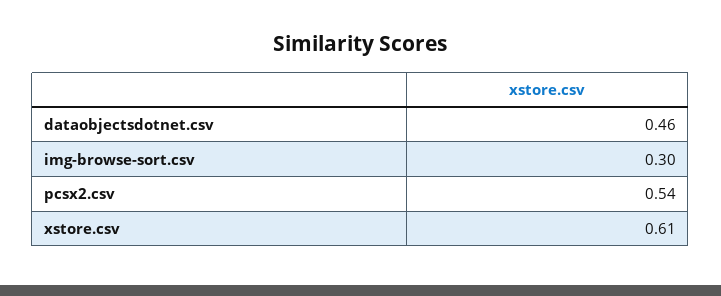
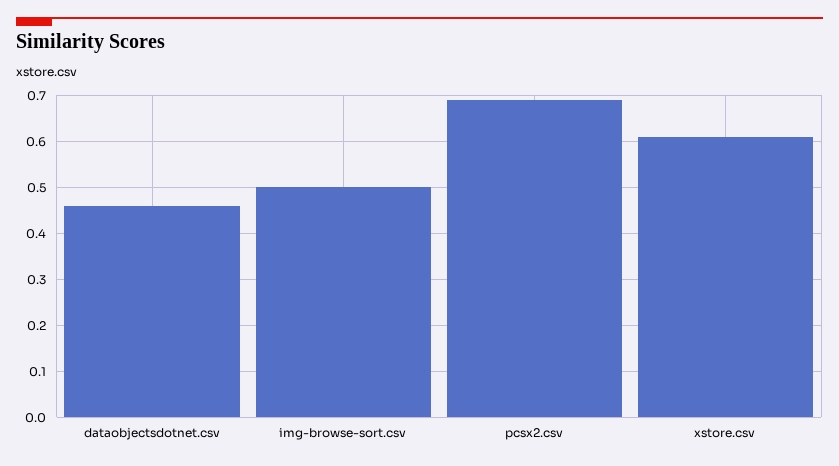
img-browse-sort.csv: 0.3 -> 0.5
pcsx2.csv: 0.54 -> 0.7

